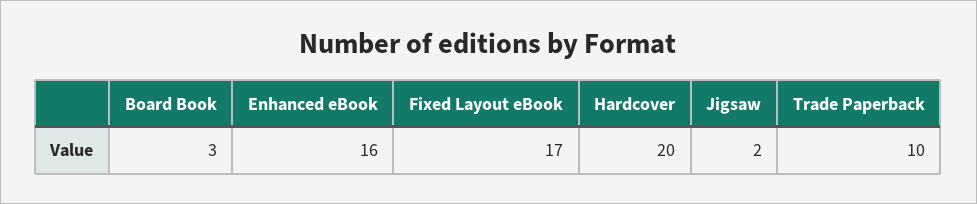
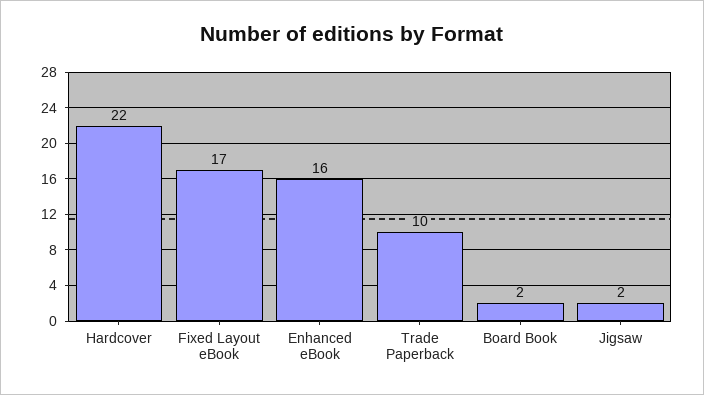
Board Book: 3 -> 2
Hardcover: 20 -> 22

